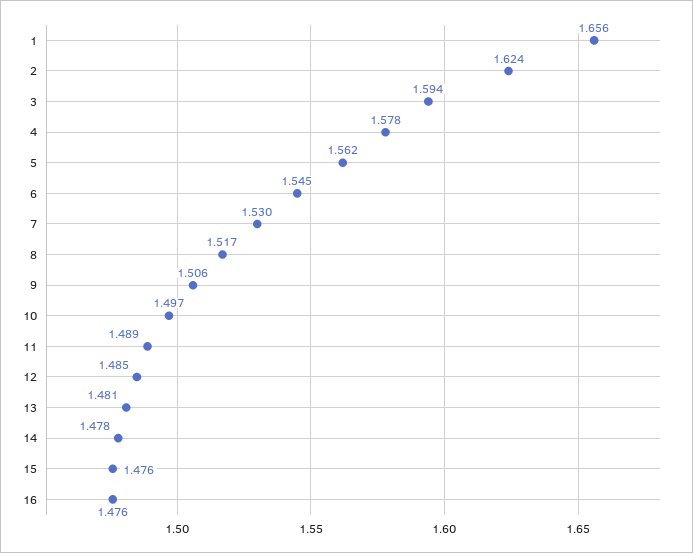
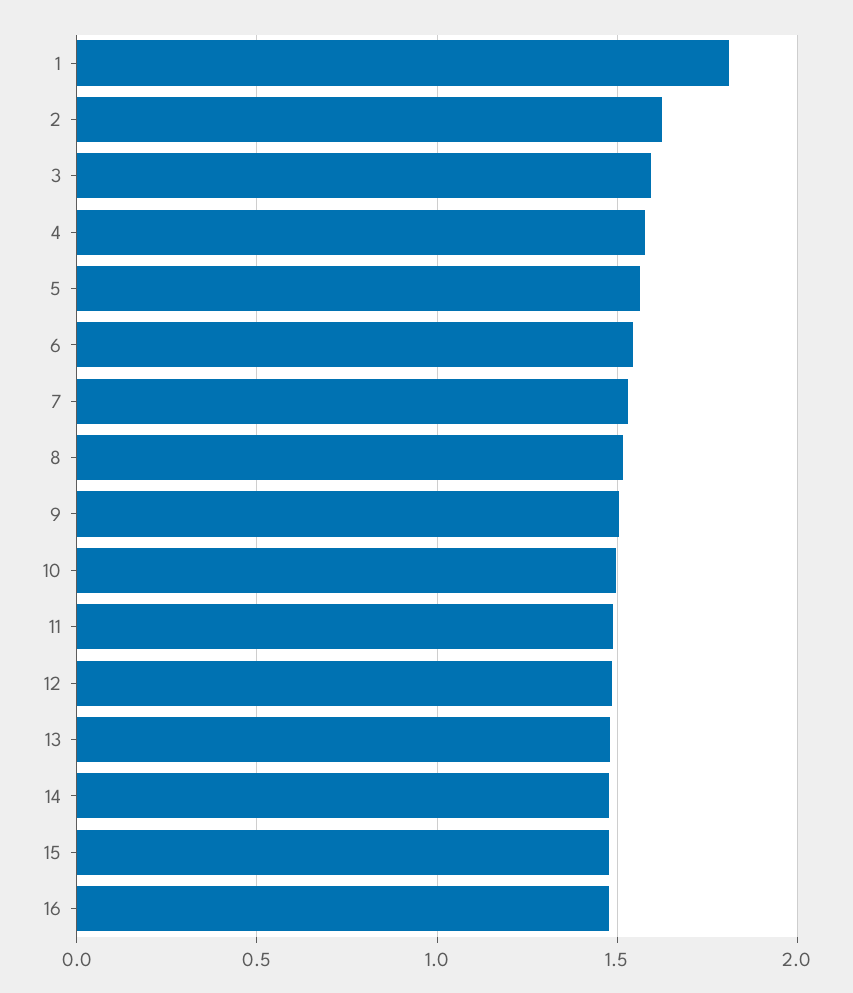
1: 1.656 -> 1.8

